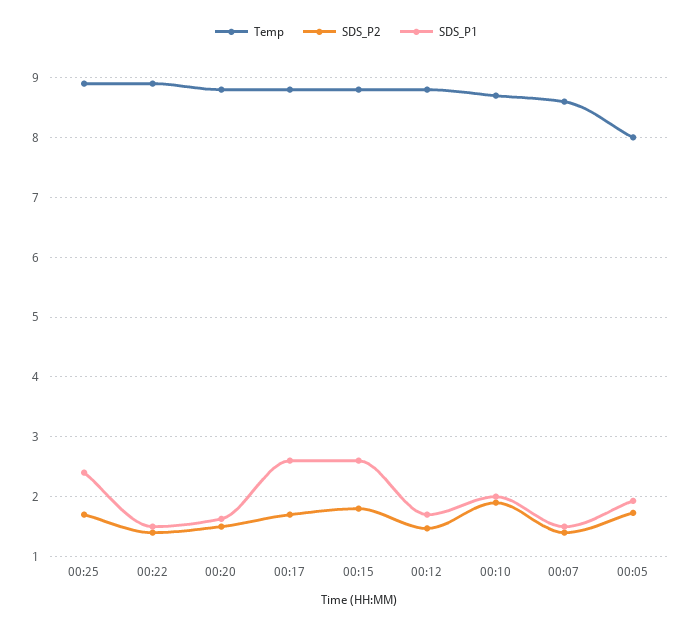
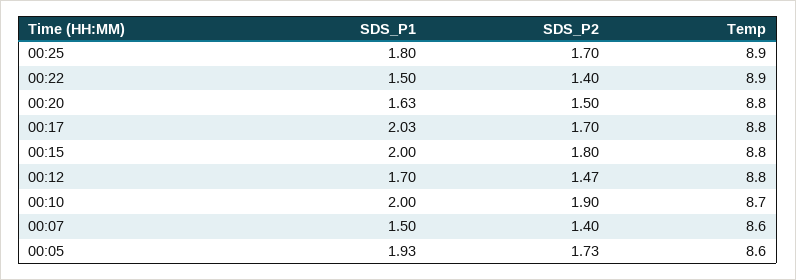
SDS_P1, 00:25: 2.4 -> 1.8
SDS_P1, 00:17: 2.6 -> 2.03
SDS_P1, 00:15: 2.6 -> 2
Temp, 00:05: 8 -> 8.6

